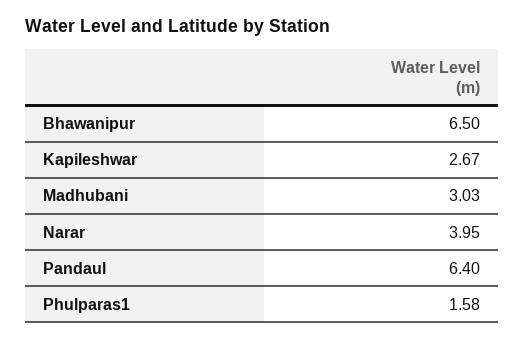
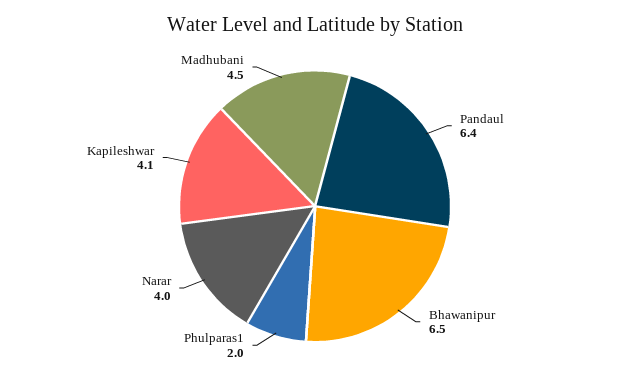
Kapileshwar: 2.67 -> 4.1
Madhubani: 3.03 -> 4.5
Phulparas1: 1.58 -> 2

